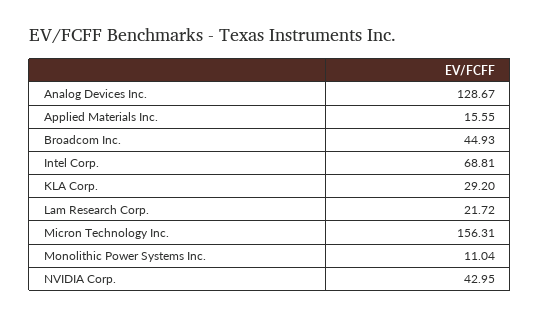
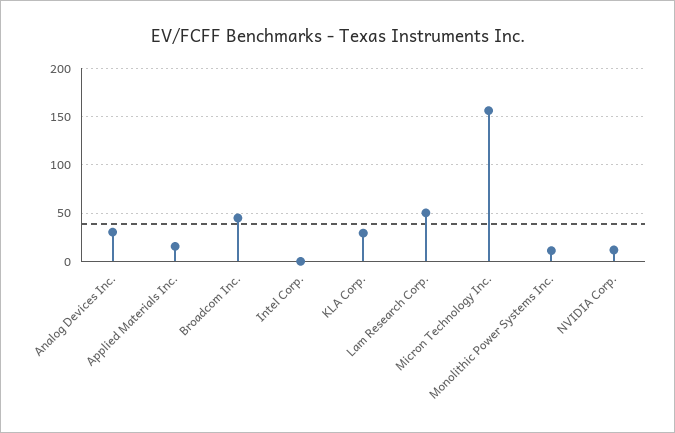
Analog Devices Inc.: 128.67 -> 30
Intel Corp.: 68.81 -> 0
Lam Research Corp.: 21.72 -> 50
NVIDIA Corp.: 42.95 -> 10

